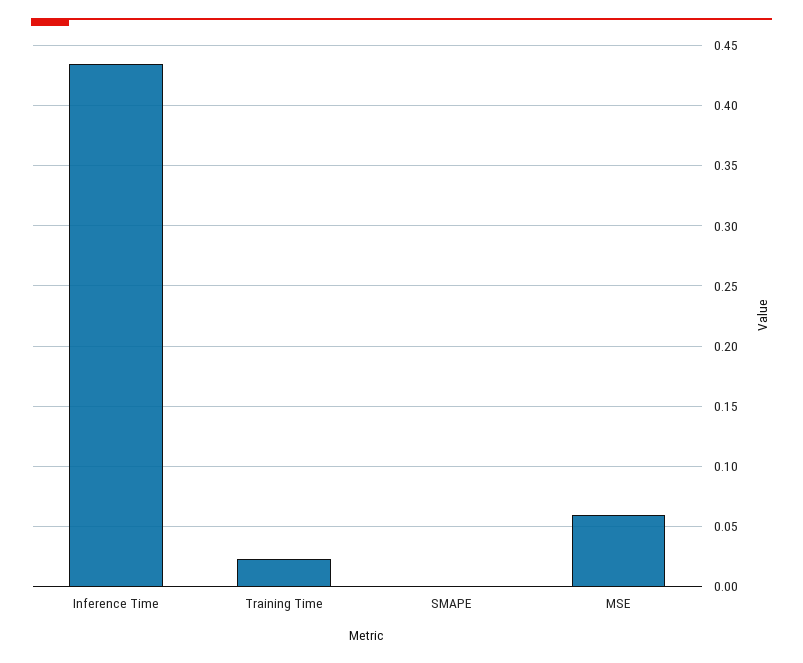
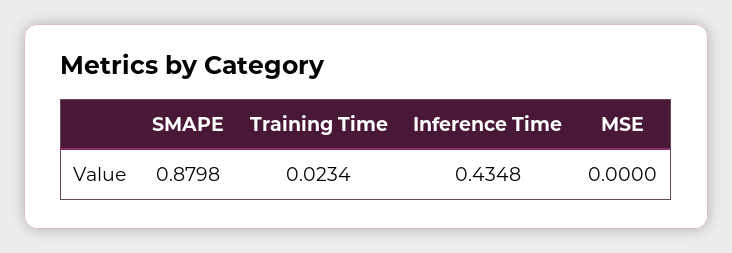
SMAPE: 0 -> 0.8798
MSE: 0.06 -> 0

